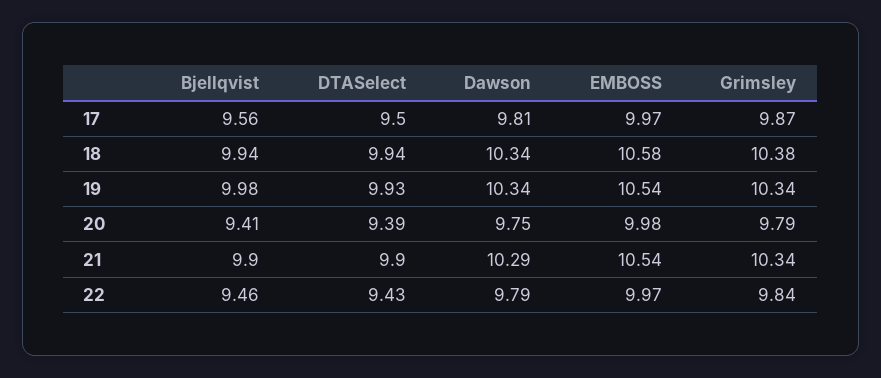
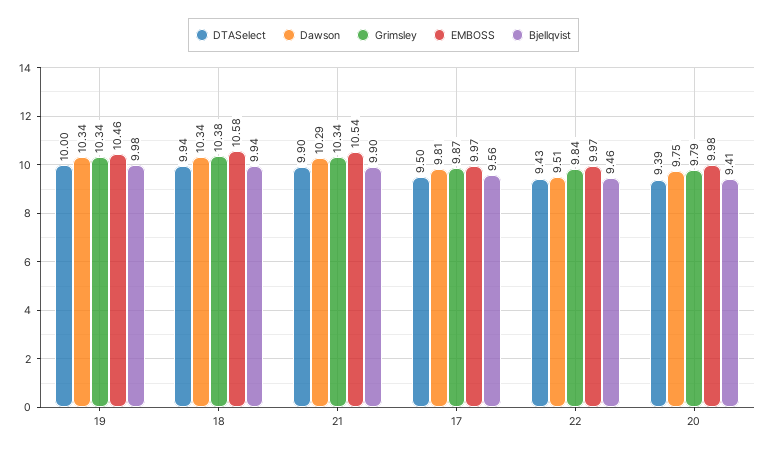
DTASelect, 19: 9.93 -> 10
EMBOSS, 19: 10.54 -> 10.46
Dawson, 22: 9.79 -> 9.51

